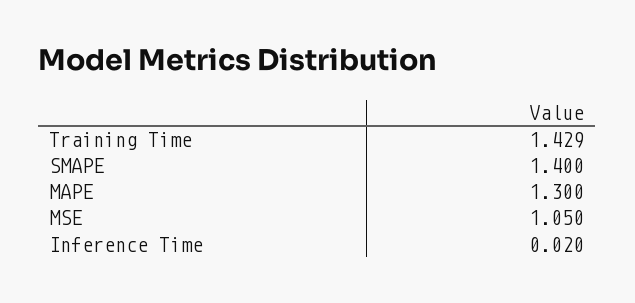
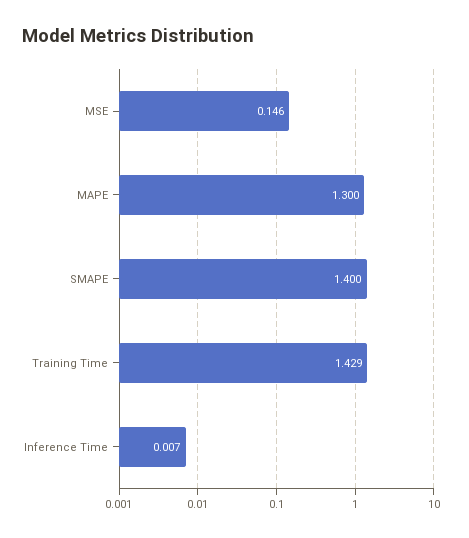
MSE: 1.05 -> 0.146
Inference Time: 0.02 -> 0.007

